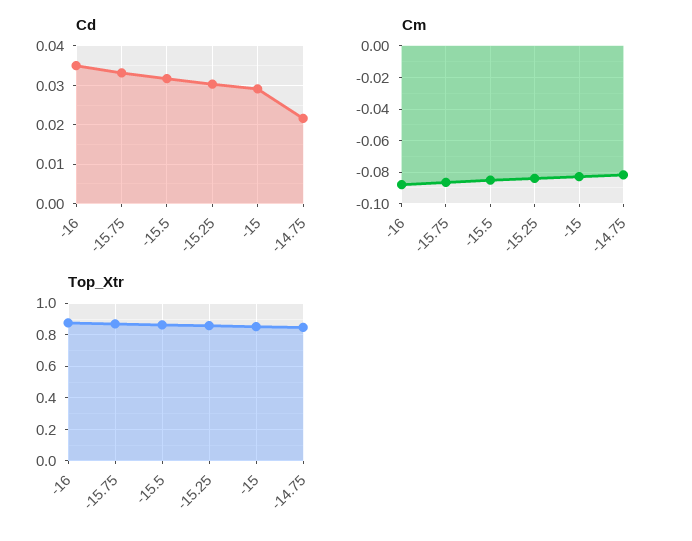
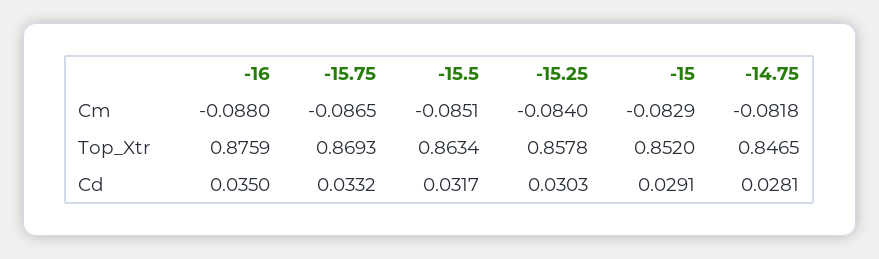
Cd, -14.75: 0.022 -> 0.0281

